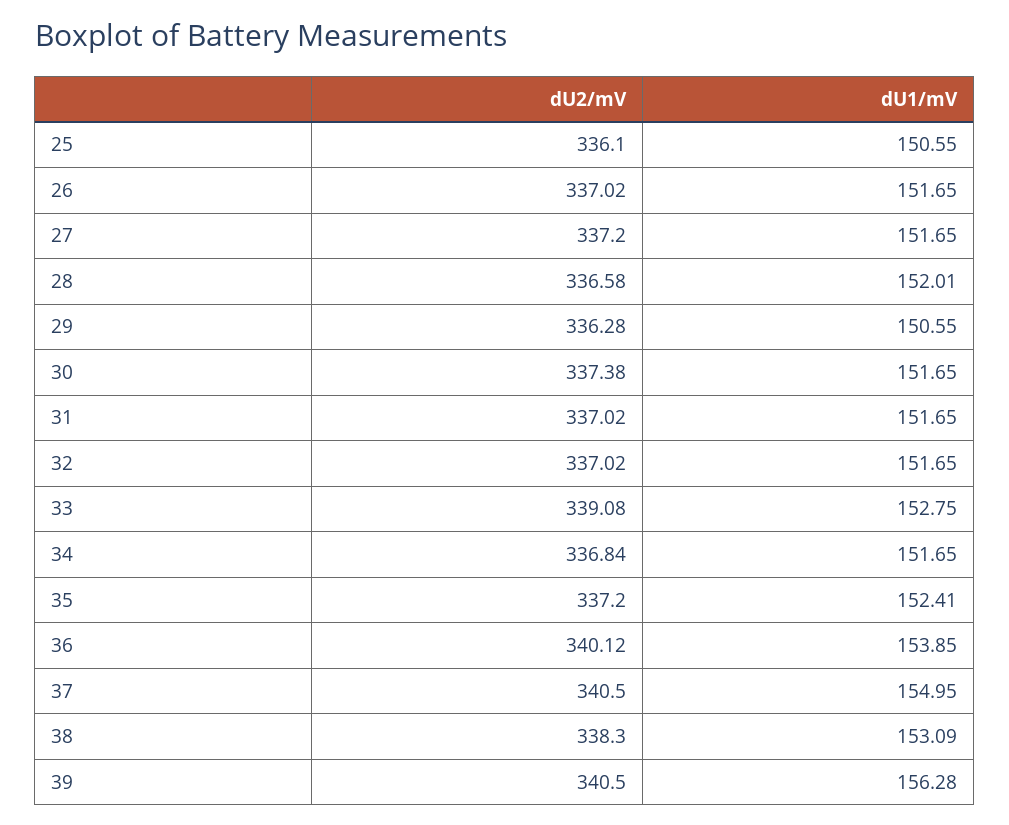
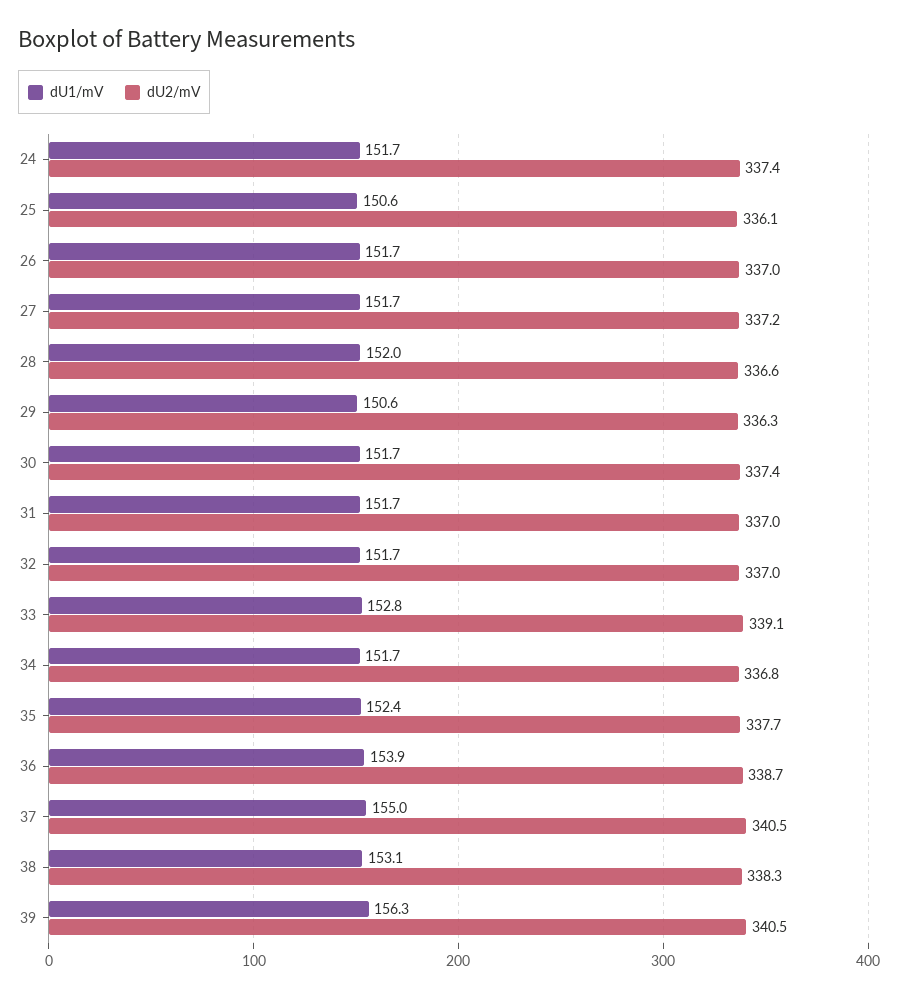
dU2/mV, 35: 337.2 -> 337.7
dU2/mV, 36: 340.12 -> 338.7
dU1/mV, 24: none -> 151.7
dU2/mV, 24: none -> 337.4

